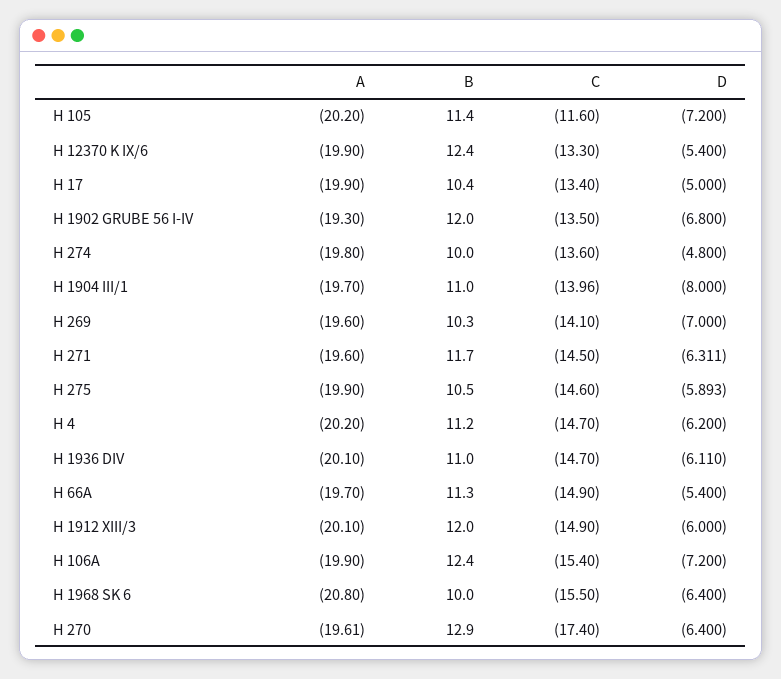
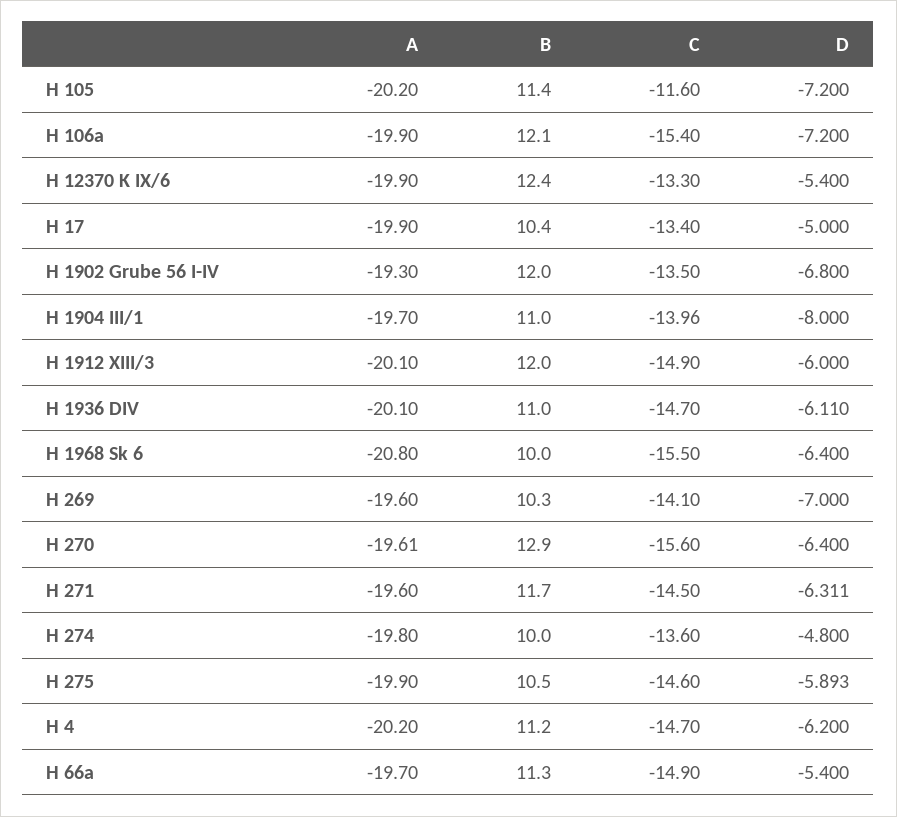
B, H 106A: 12.4 -> 12.1
C, H 270: -17.4 -> -15.6

